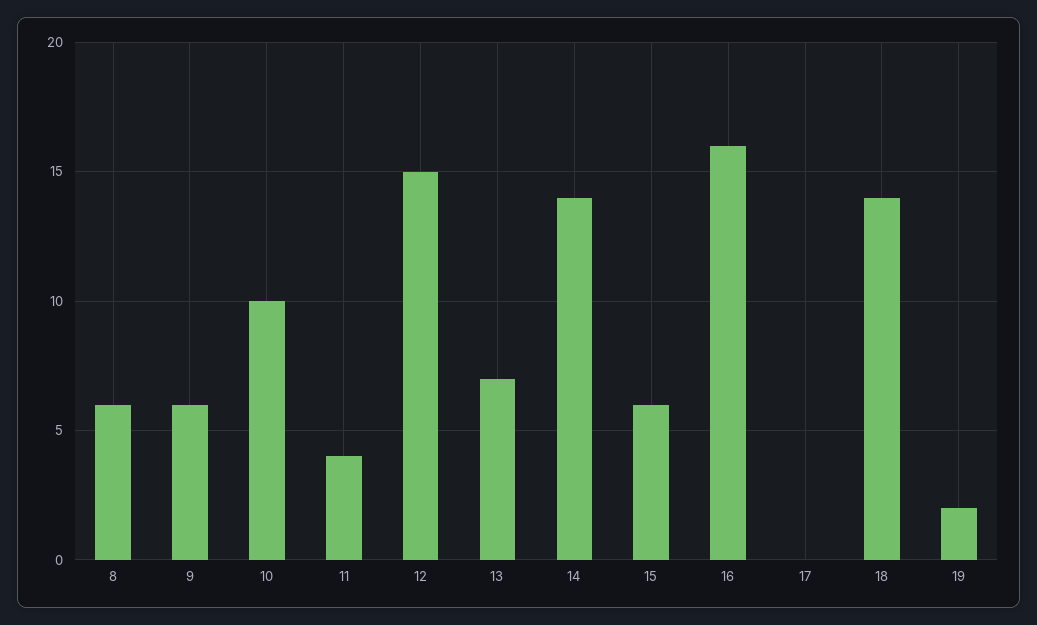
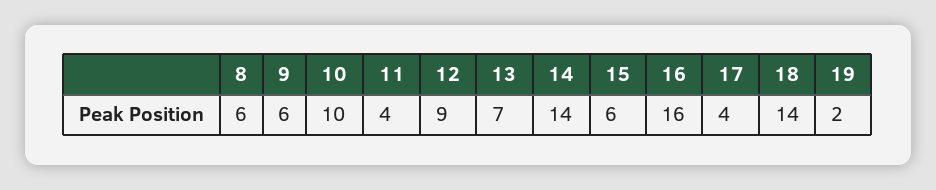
12: 15 -> 9
17: 0 -> 4

